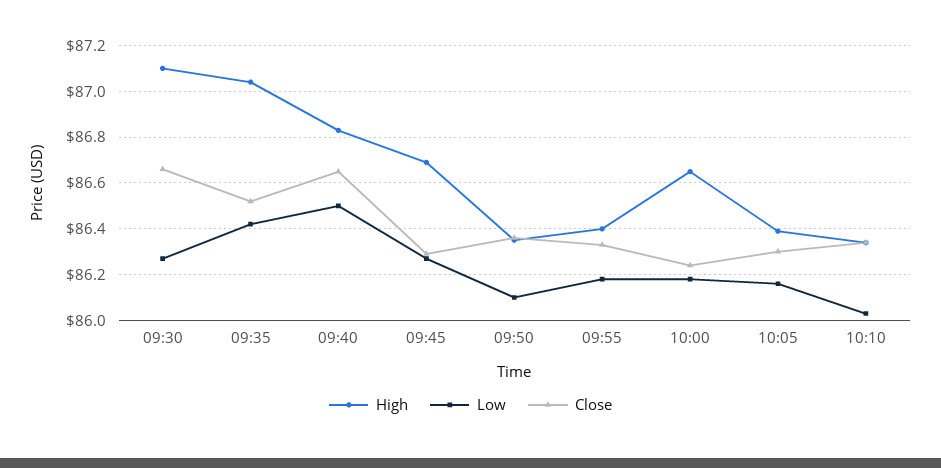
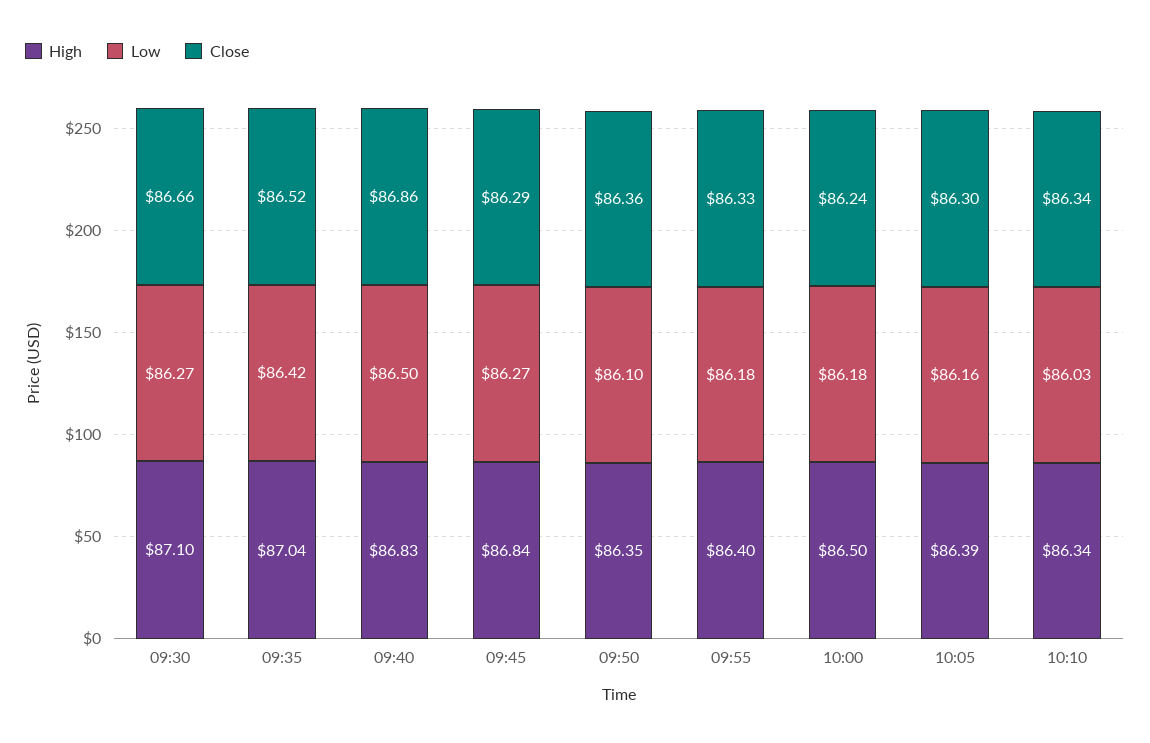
Close, 09:40: 86.65 -> 86.86
High, 09:45: 86.7 -> 86.84
High, 10:00: 86.65 -> 86.5

